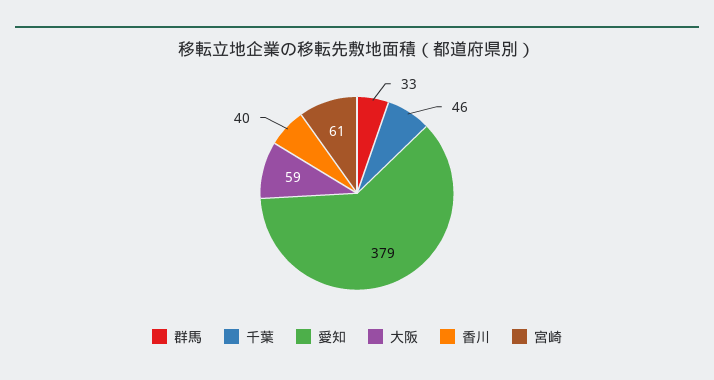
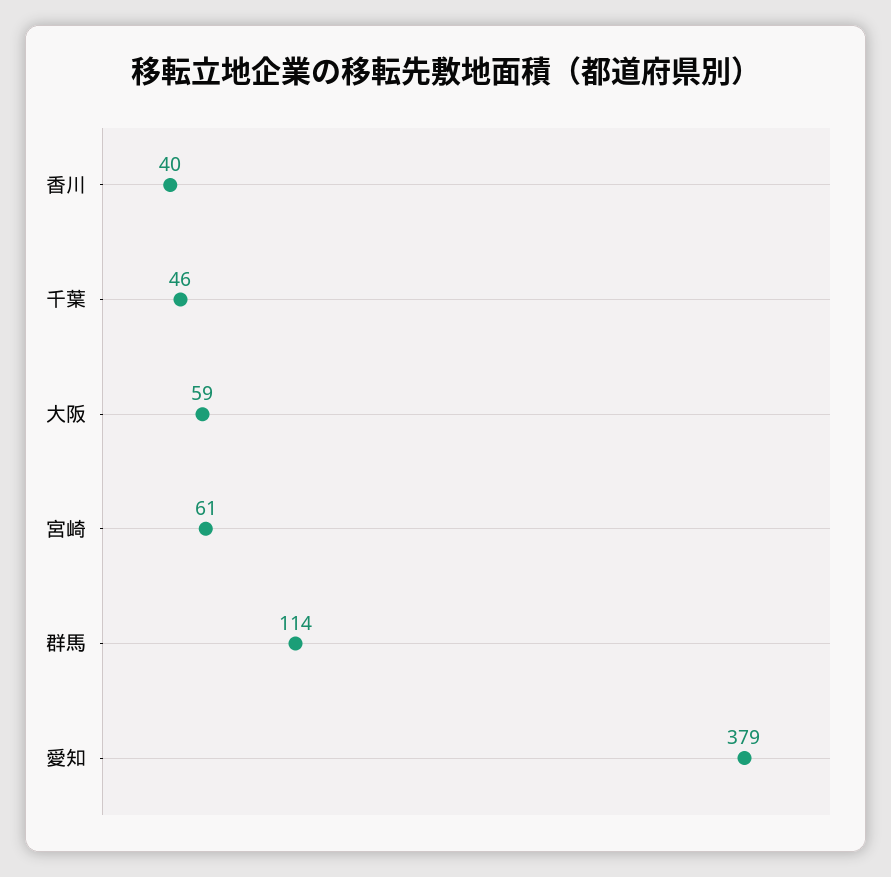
群馬: 33 -> 114

